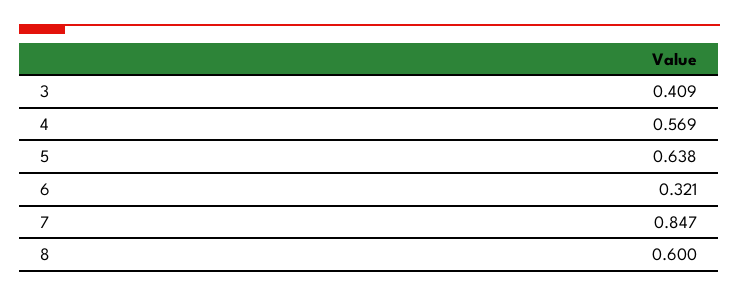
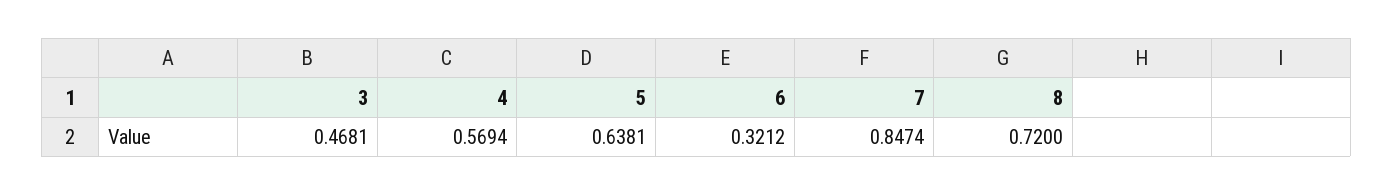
3: 0.409 -> 0.4681
8: 0.6 -> 0.72

